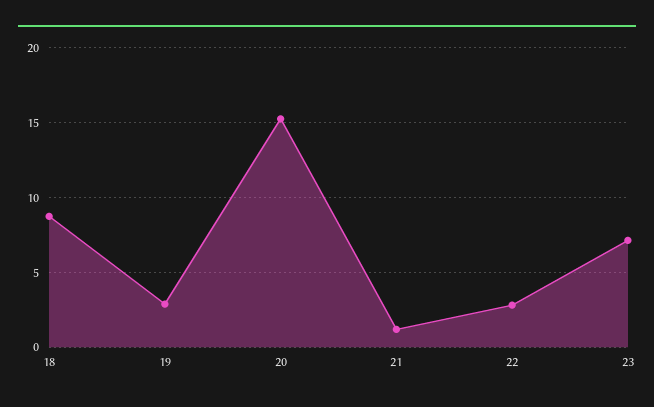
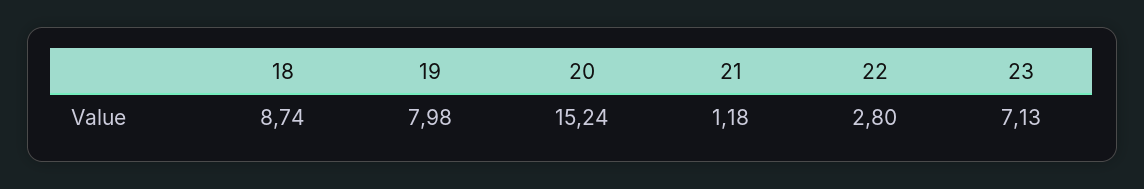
19: 3 -> 7.98

